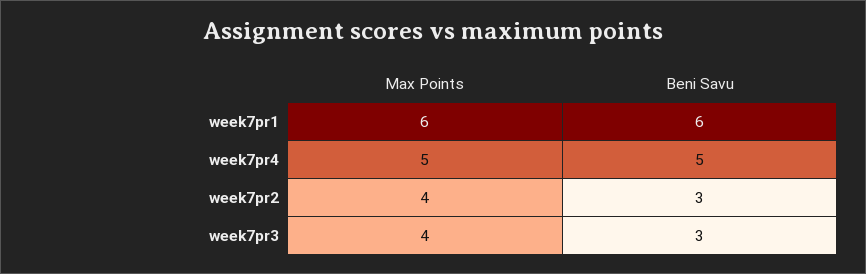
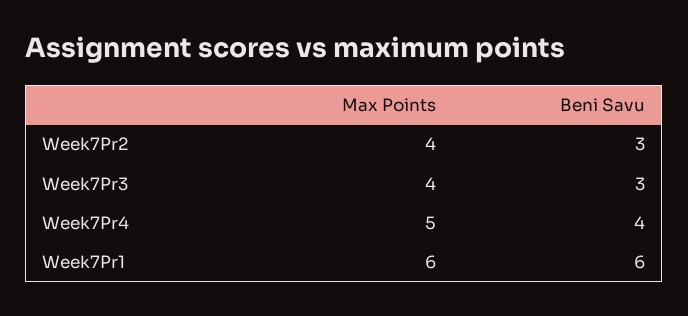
Beni Savu, week7pr4: 5 -> 4

